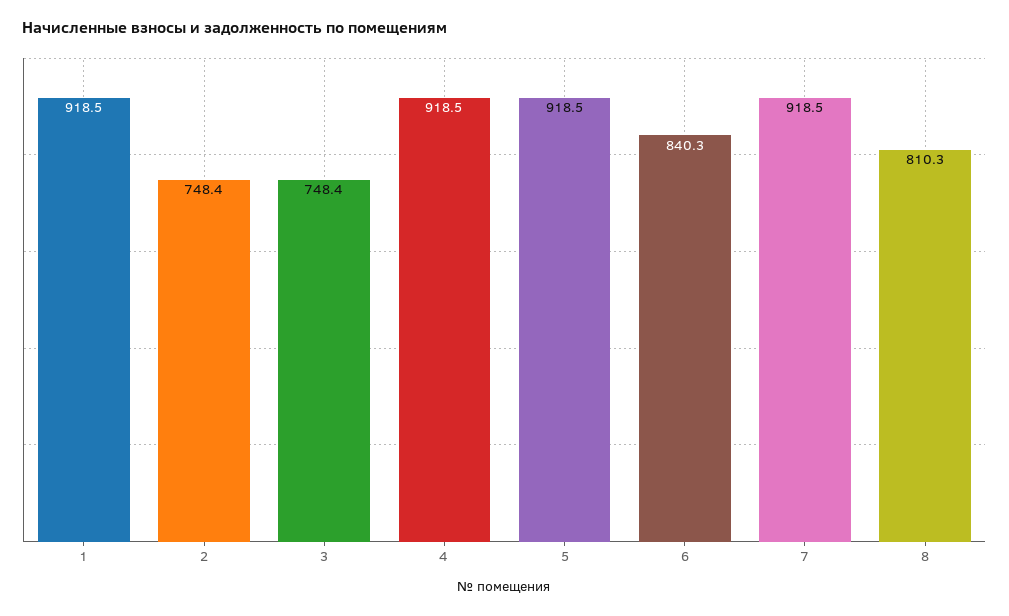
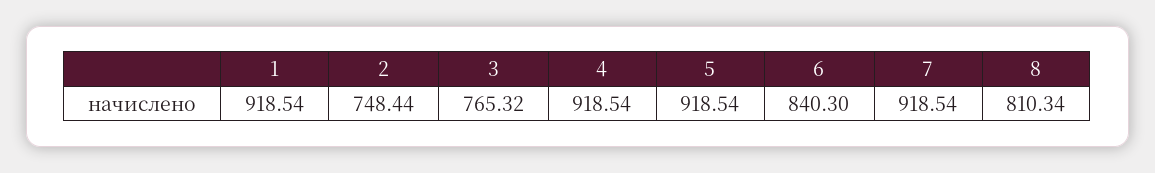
3: 748.4 -> 765.32

